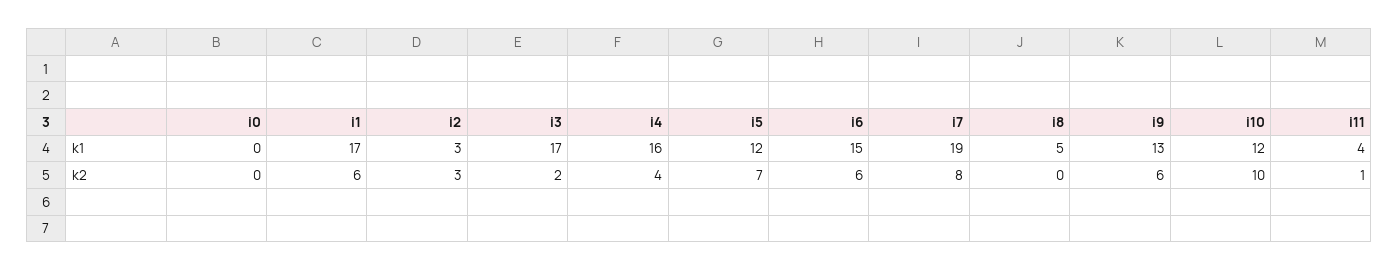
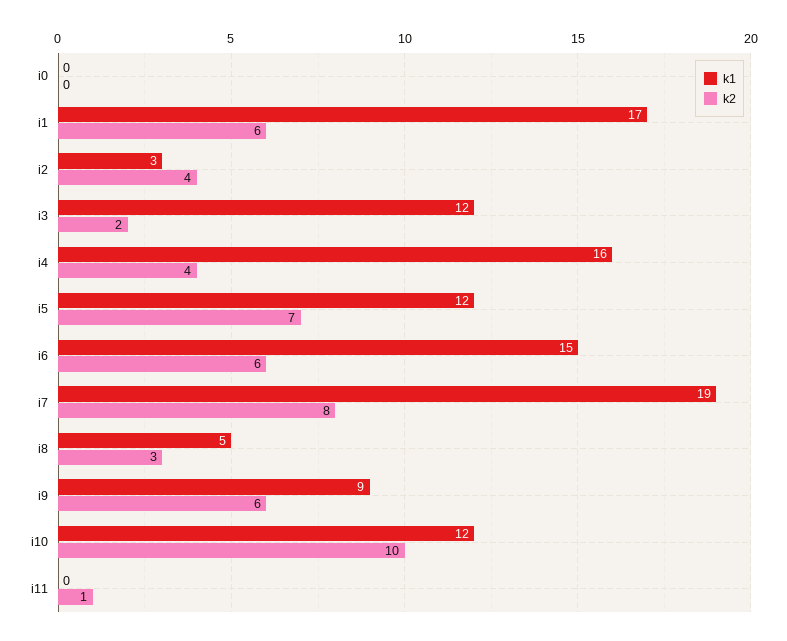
k1, i3: 17 -> 12
k1, i9: 13 -> 9
k1, i11: 4 -> 0
k2, i2: 3 -> 4
k2, i8: 0 -> 3

